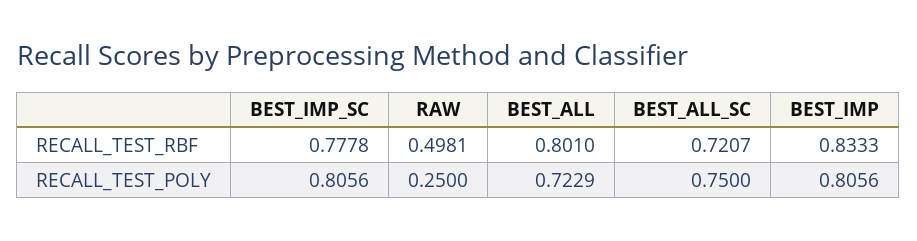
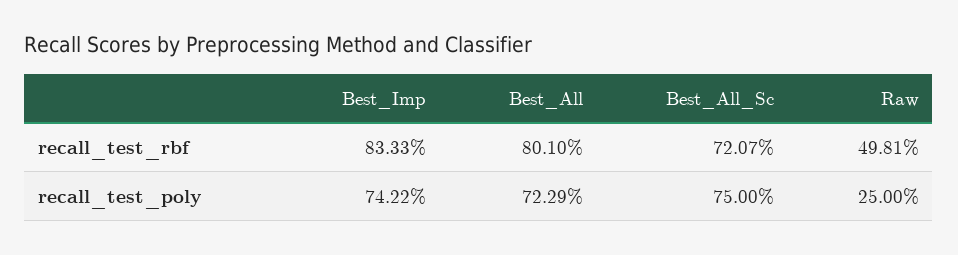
BEST_IMP_SC, RECALL_TEST_RBF: 0.7778 -> none
BEST_IMP_SC, RECALL_TEST_POLY: 0.8056 -> none
BEST_IMP, RECALL_TEST_POLY: 0.8056 -> 0.7422

